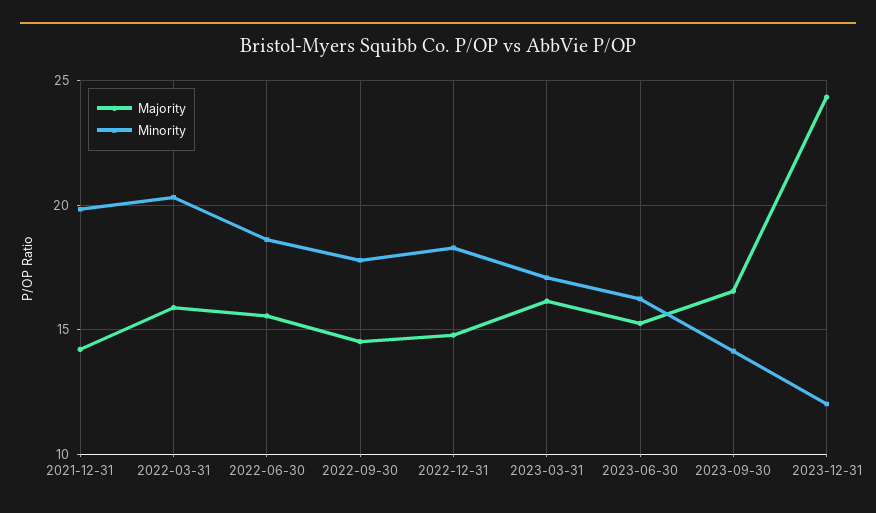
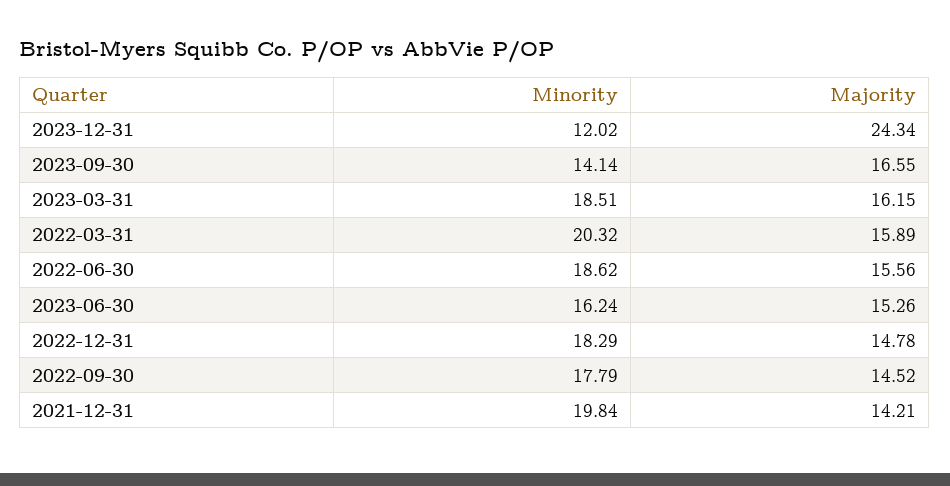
Minority, 2023-03-31: 17 -> 18.51

